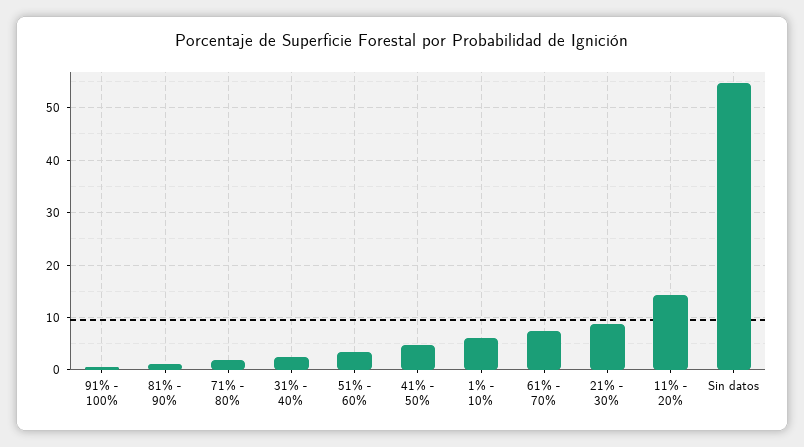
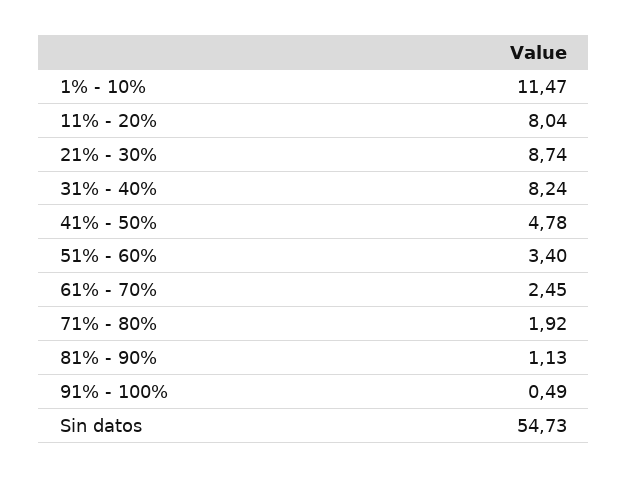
31% - 40%: 2 -> 8.24
1% - 10%: 6 -> 11.47
61% - 70%: 8 -> 2.45
11% - 20%: 14 -> 8.04

